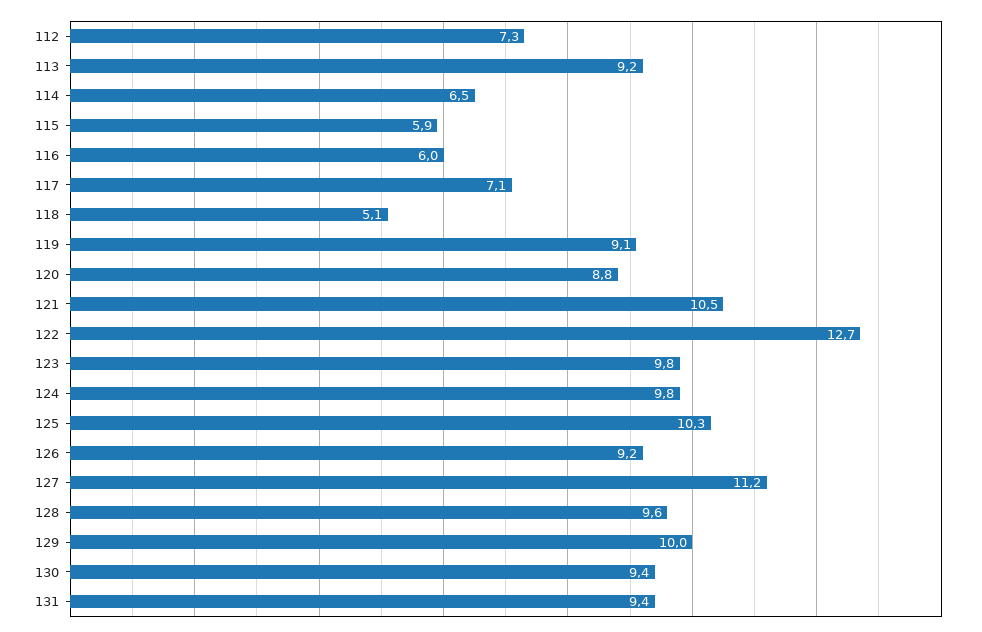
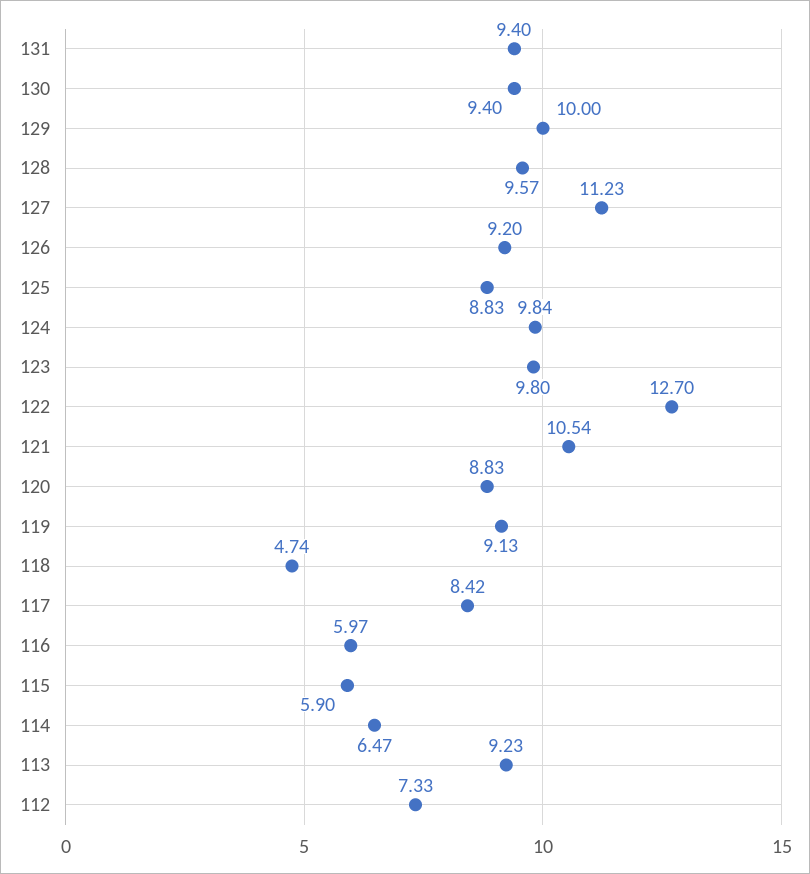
117: 7.1 -> 8.42
118: 5.1 -> 4.74
125: 10.3 -> 8.83

